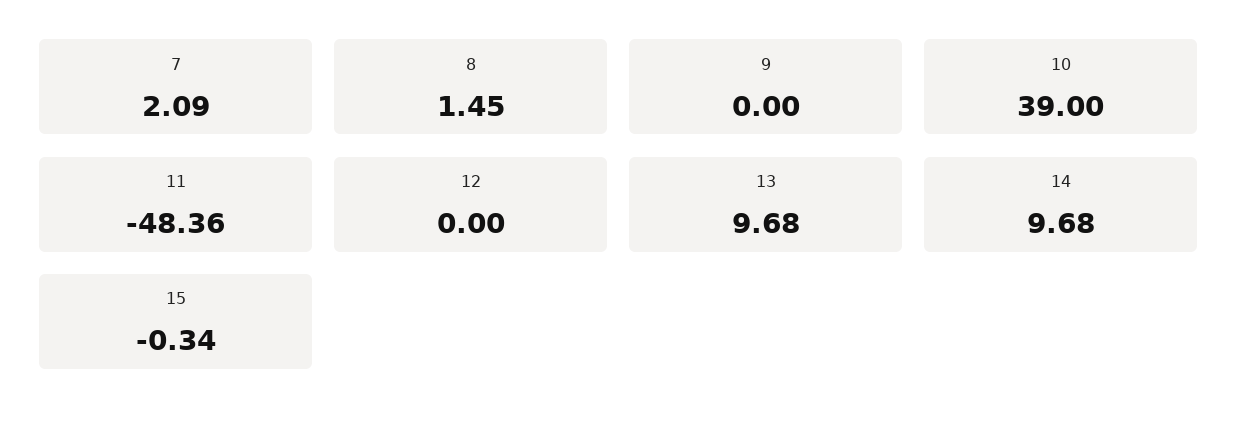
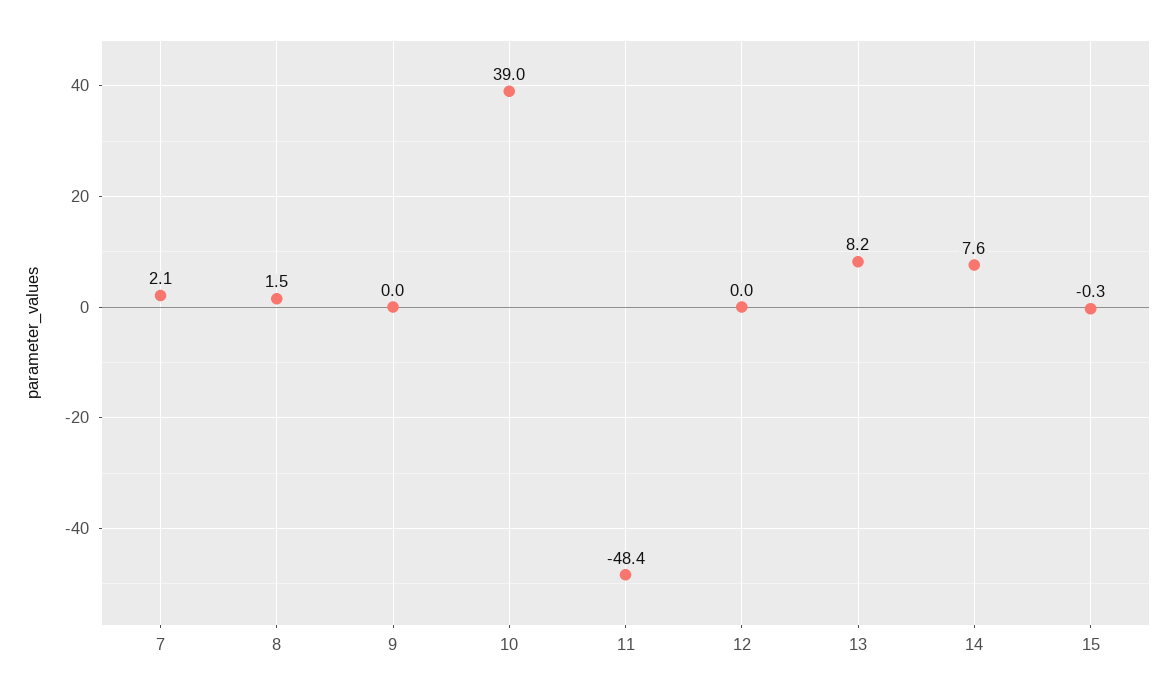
13: 9.68 -> 8.2
14: 9.68 -> 7.6

